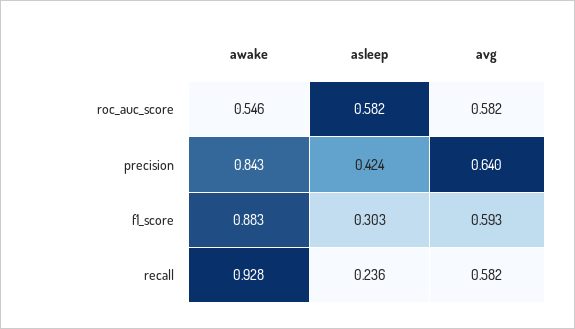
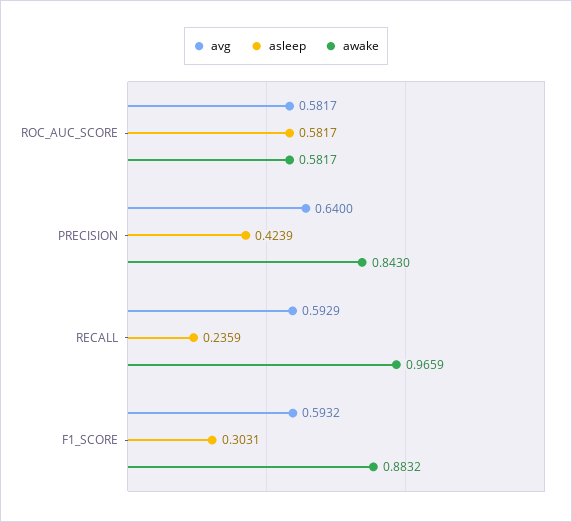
awake, roc_auc_score: 0.546 -> 0.5817
awake, recall: 0.928 -> 0.9659
avg, recall: 0.582 -> 0.5929

